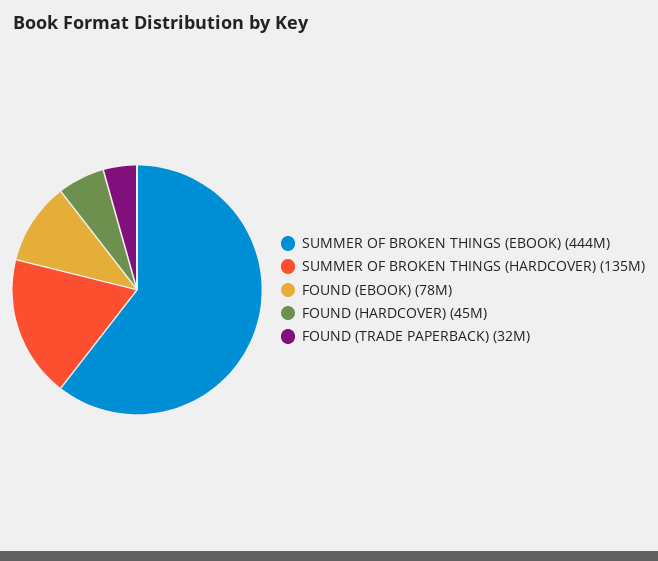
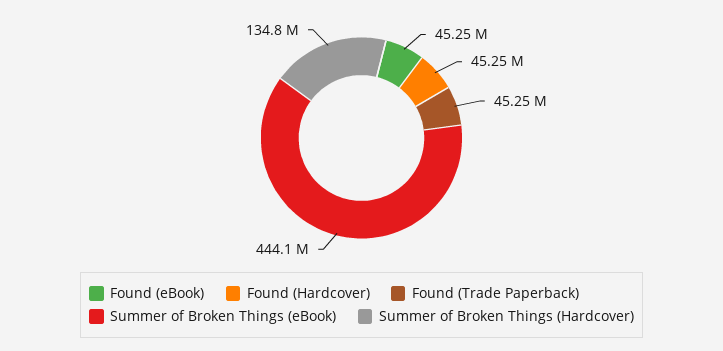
FOUND (EBOOK): 78000000 -> 45250000
FOUND (TRADE PAPERBACK): 32000000 -> 45250000

